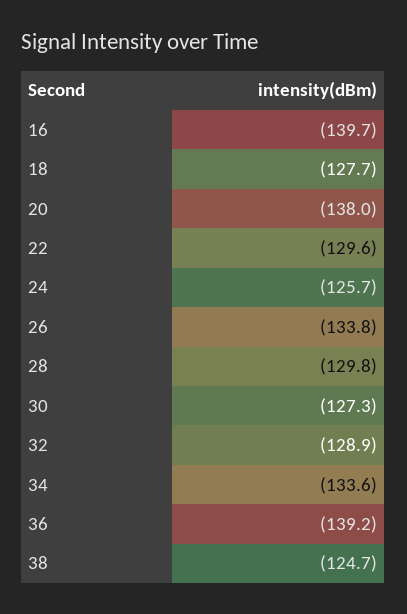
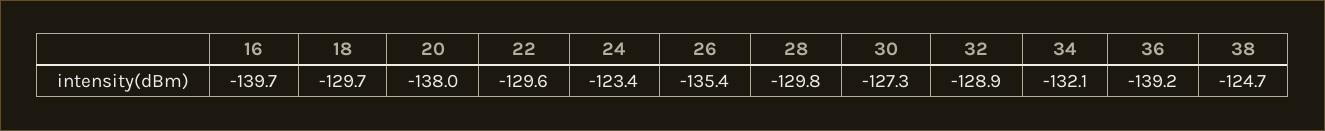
18: -127.7 -> -129.7
24: -125.7 -> -123.4
26: -133.8 -> -135.4
34: -133.6 -> -132.1

